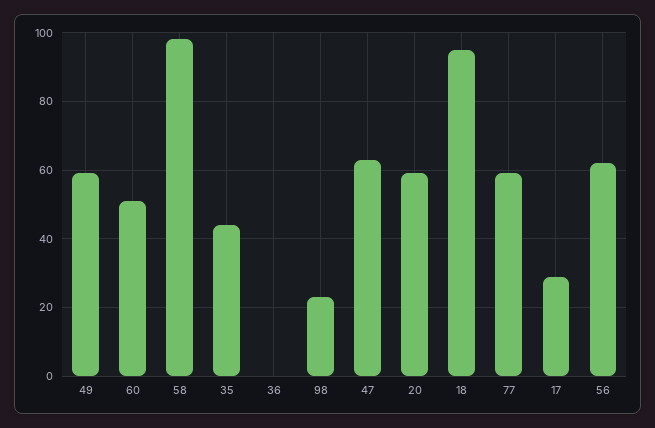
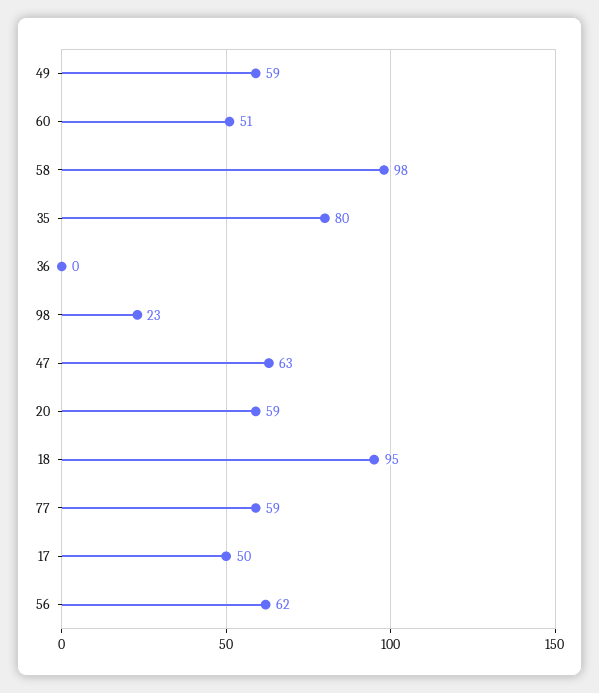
35: 45 -> 80
17: 30 -> 50

